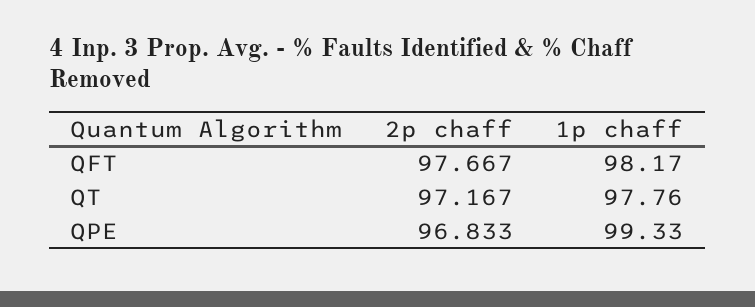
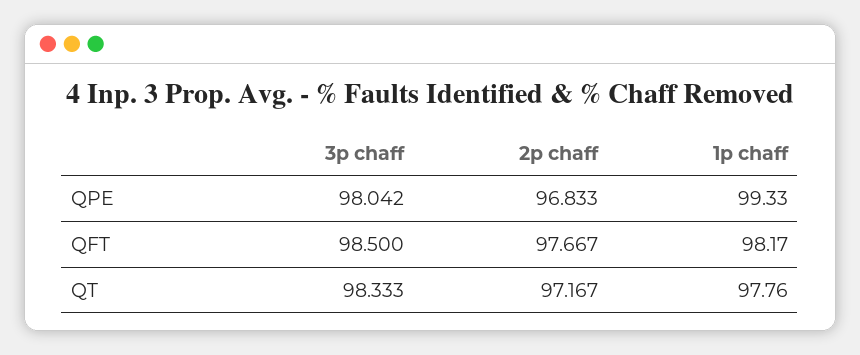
3p chaff, QPE: none -> 98.042
3p chaff, QFT: none -> 98.5
3p chaff, QT: none -> 98.333

